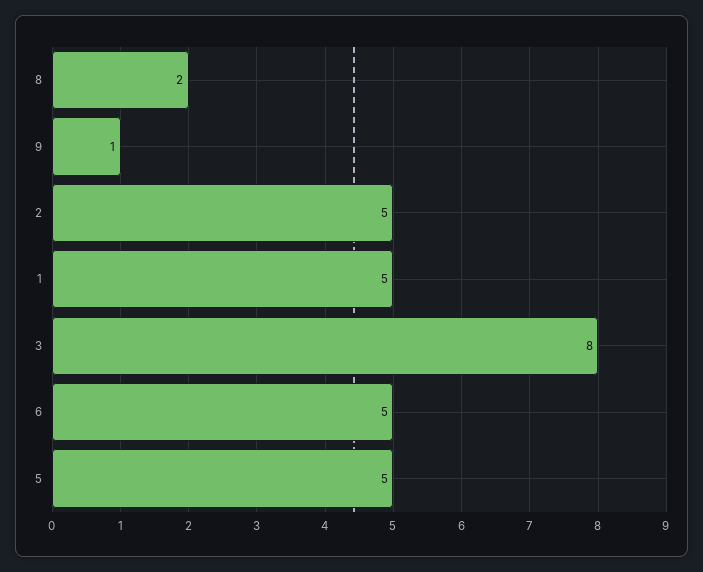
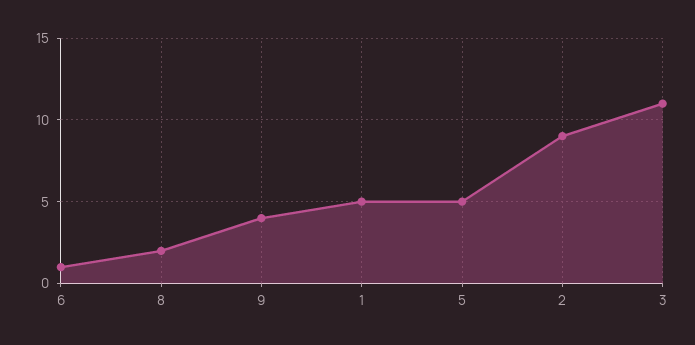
9: 1 -> 4
2: 5 -> 9
3: 8 -> 11
6: 5 -> 1

